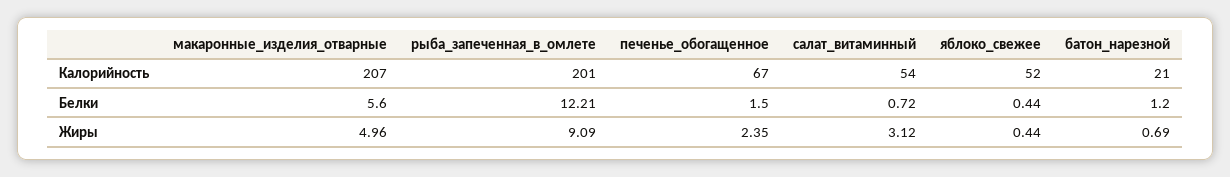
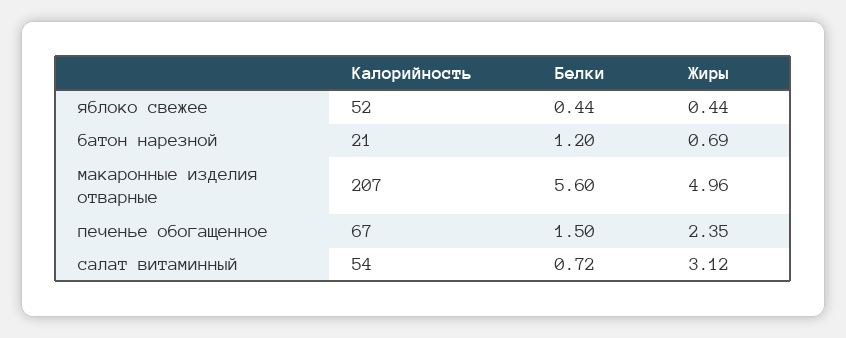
рыба_запеченная_в_омлете, Калорийность: 201 -> none
рыба_запеченная_в_омлете, Белки: 12.21 -> none
рыба_запеченная_в_омлете, Жиры: 9.09 -> none

